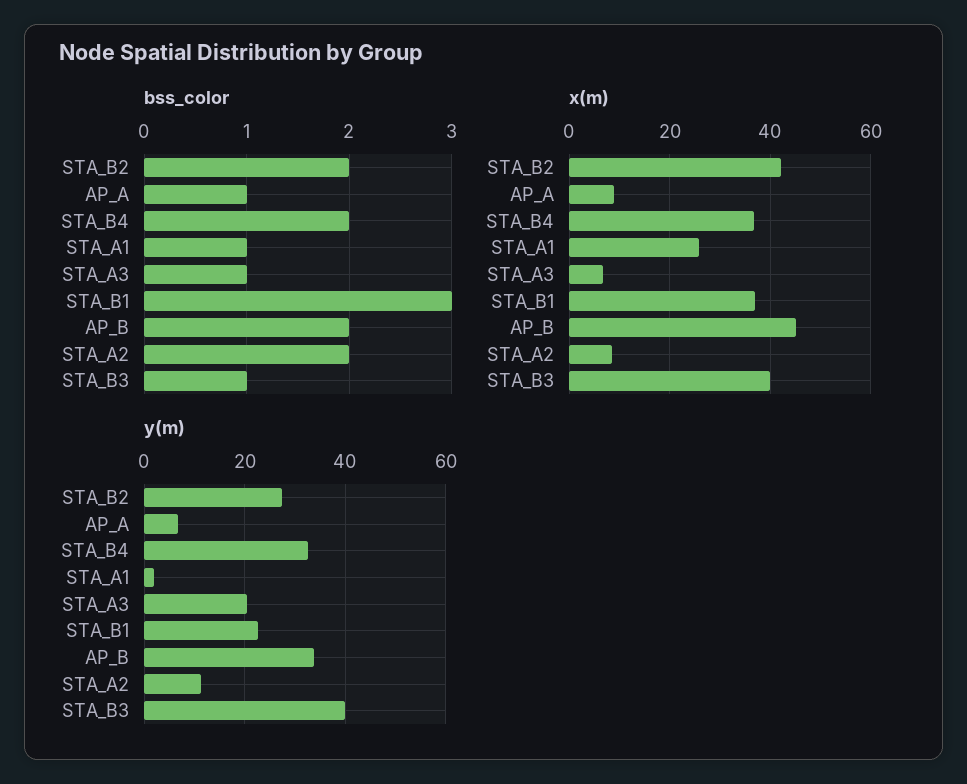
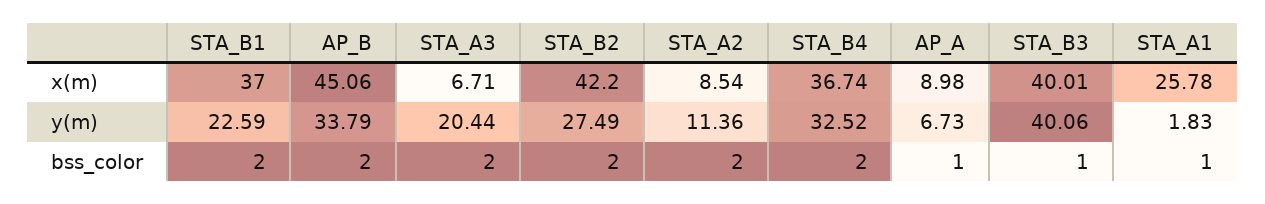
bss_color, STA_A3: 1 -> 2
bss_color, STA_B1: 3 -> 2

